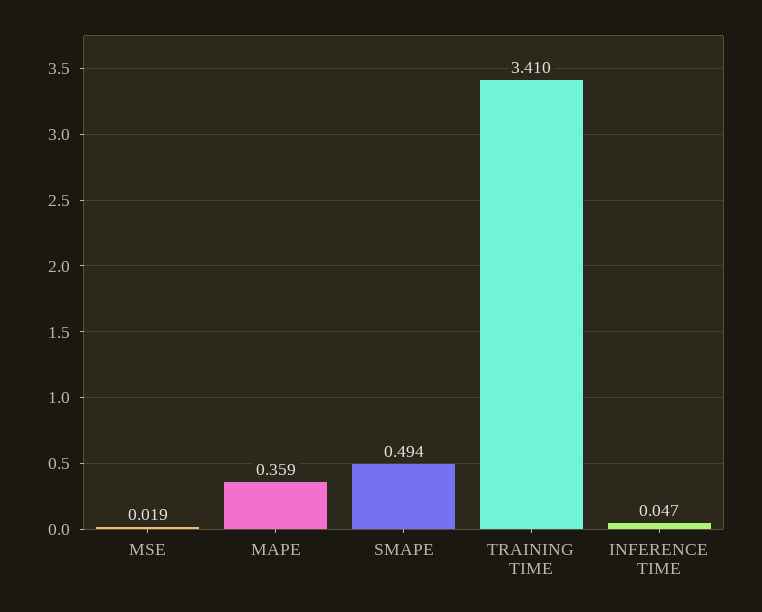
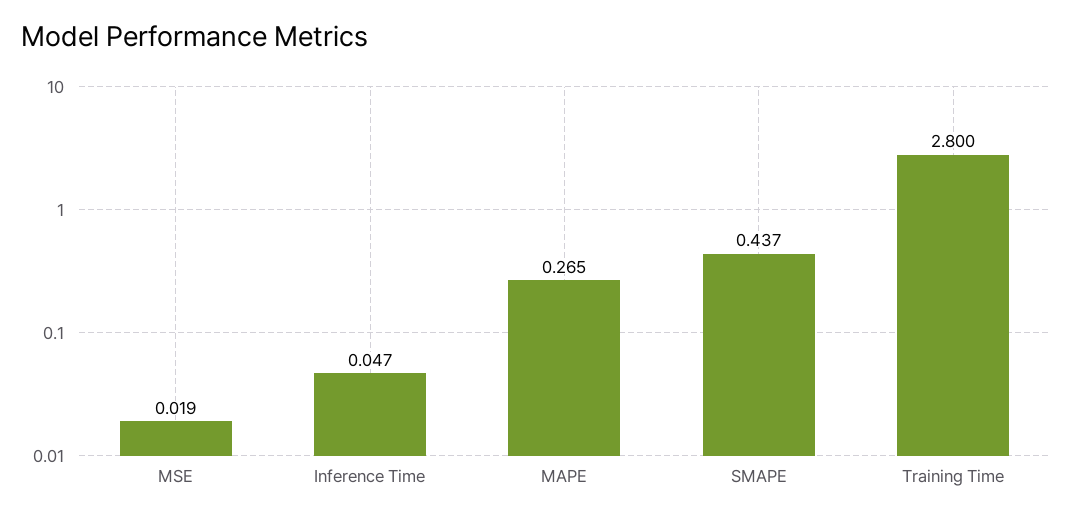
MAPE: 0.359 -> 0.265
SMAPE: 0.494 -> 0.437
TRAINING TIME: 3.41 -> 2.8

